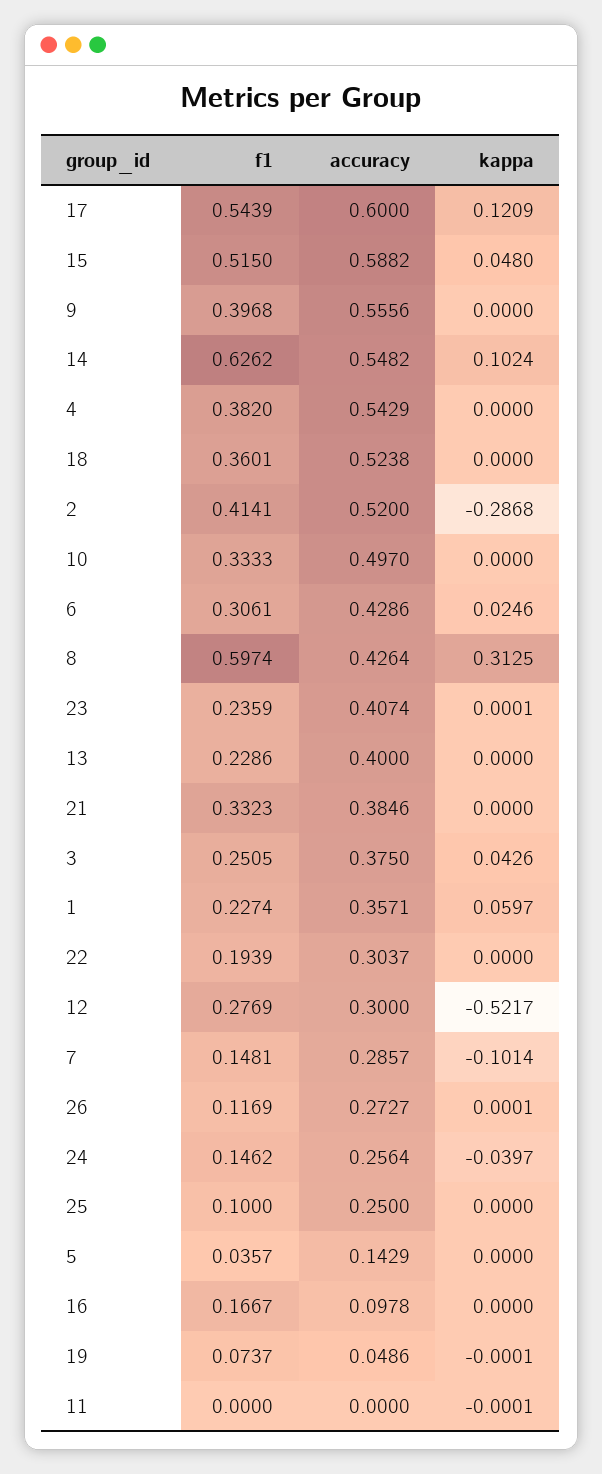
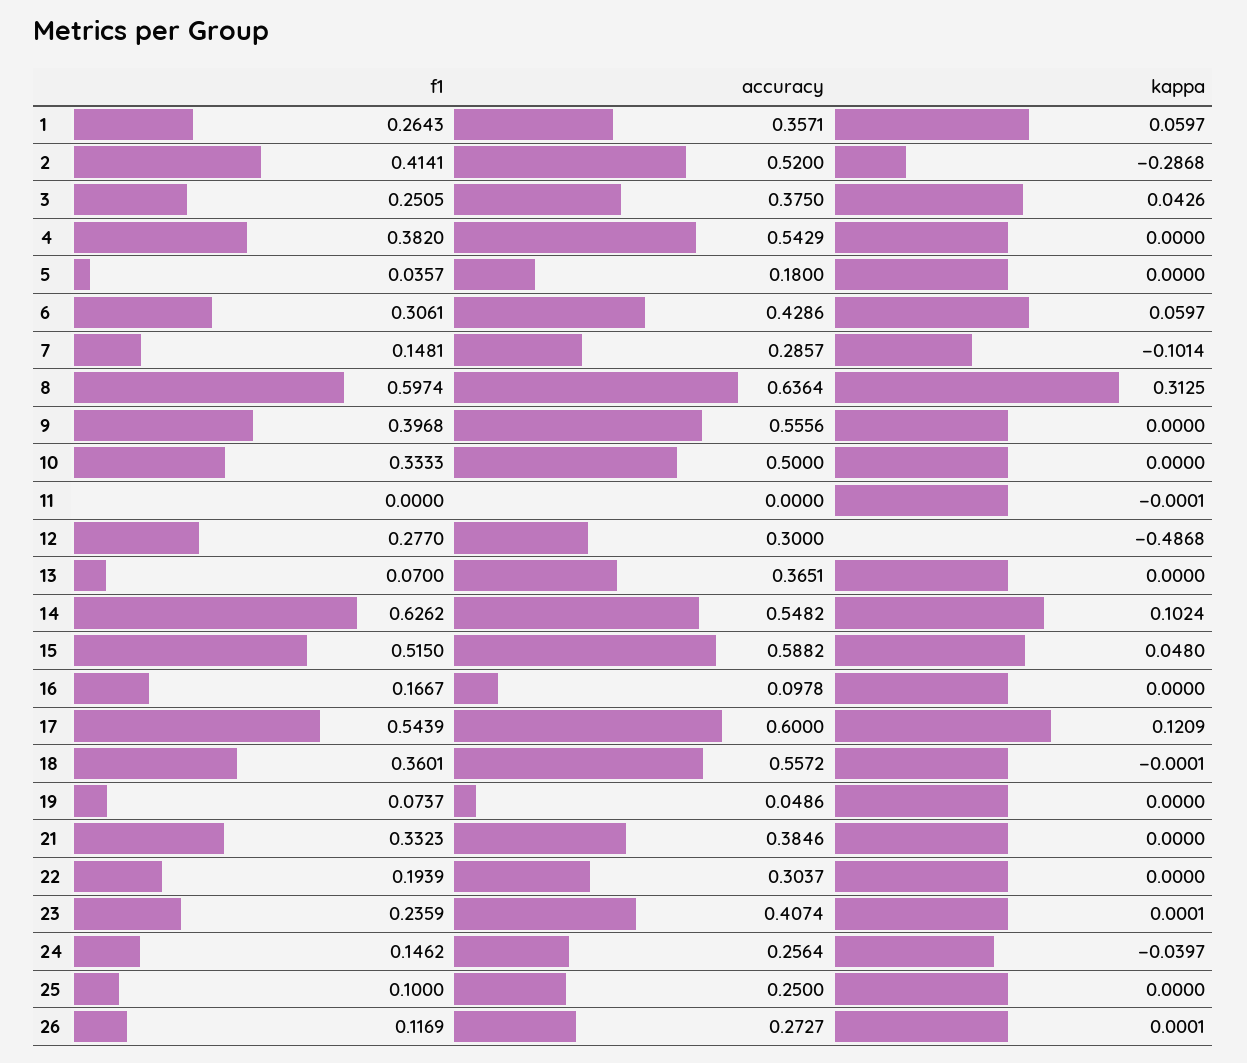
accuracy, 18: 0.5238 -> 0.5572
kappa, 18: 0 -> -0.0001
accuracy, 10: 0.497 -> 0.5
kappa, 6: 0.0246 -> 0.0597
accuracy, 8: 0.4264 -> 0.6364
f1, 13: 0.2286 -> 0.07
accuracy, 13: 0.4 -> 0.3651
f1, 1: 0.2274 -> 0.2643
f1, 12: 0.2769 -> 0.277
kappa, 12: -0.5217 -> -0.4868
accuracy, 5: 0.1429 -> 0.18
kappa, 19: -0.0001 -> 0

